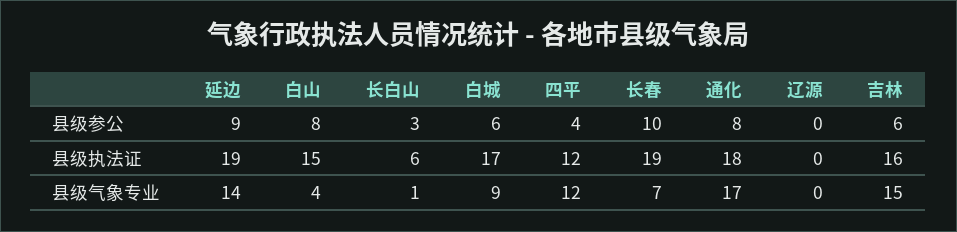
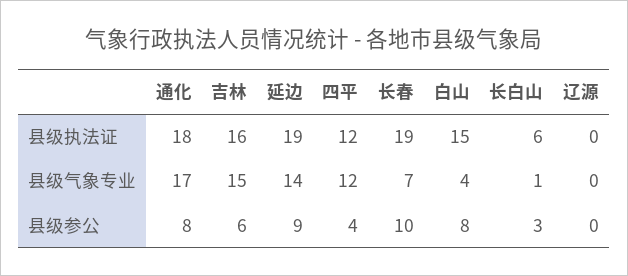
白城, 县级参公: 6 -> none
白城, 县级执法证: 17 -> none
白城, 县级气象专业: 9 -> none

